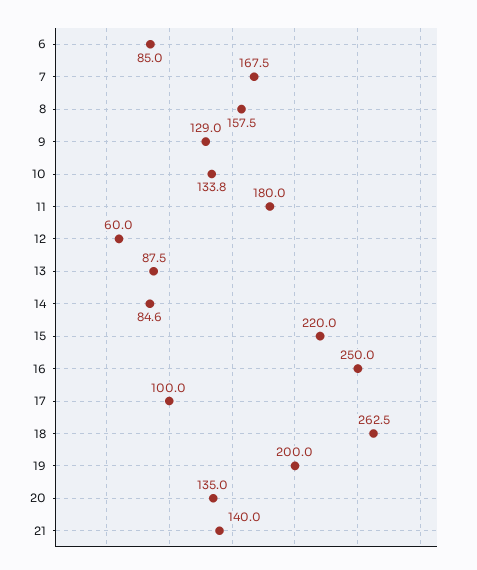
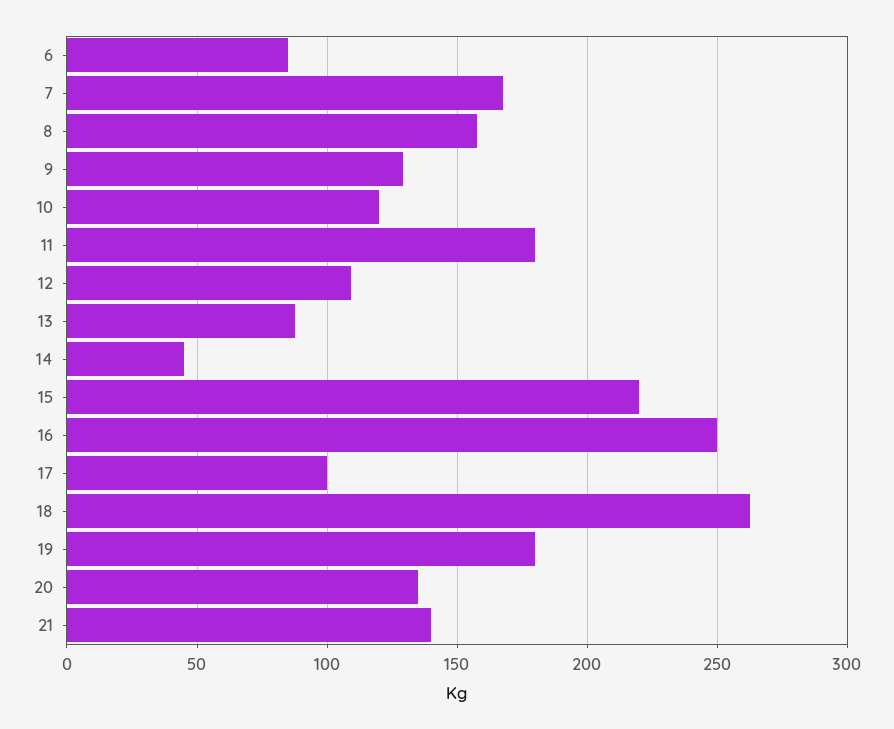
10: 133.8 -> 120
12: 60 -> 110
14: 84.6 -> 45
19: 200 -> 180

